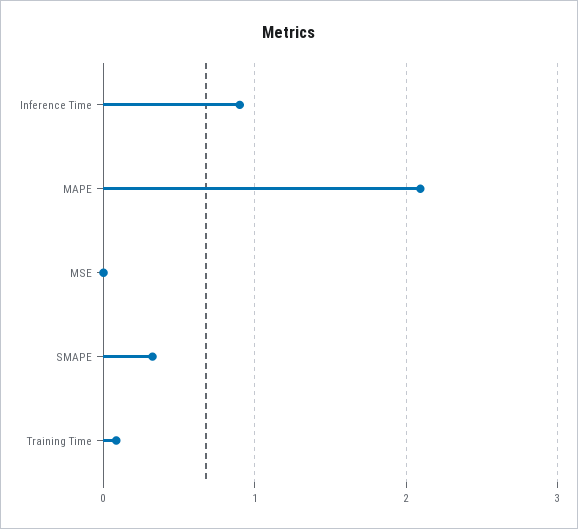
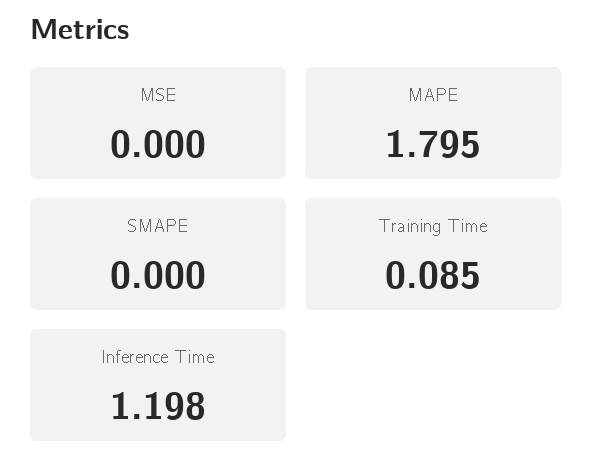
Inference Time: 0.9 -> 1.198
MAPE: 2.1 -> 1.795
SMAPE: 0.3 -> 0

